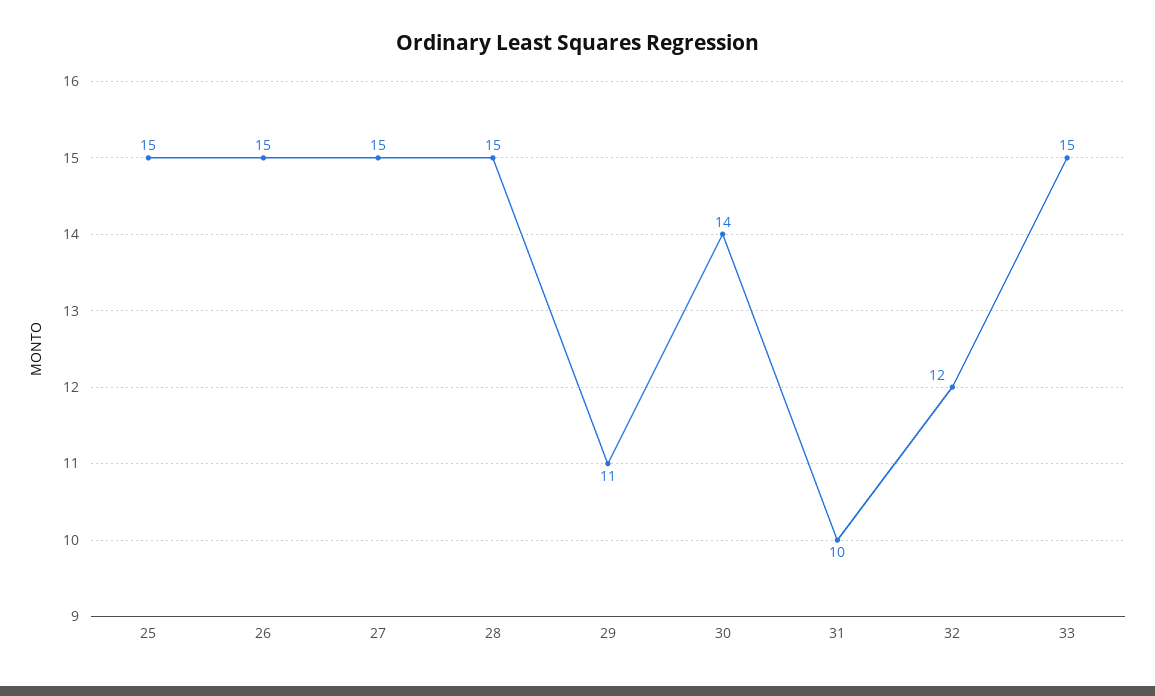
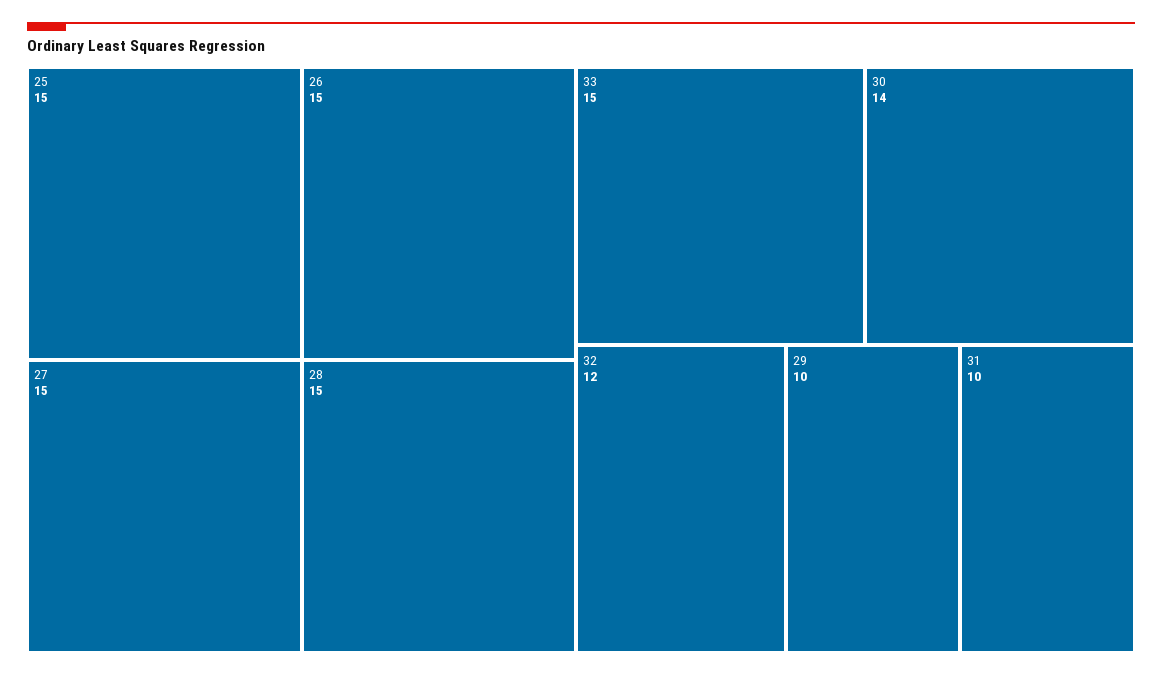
29: 11 -> 10

